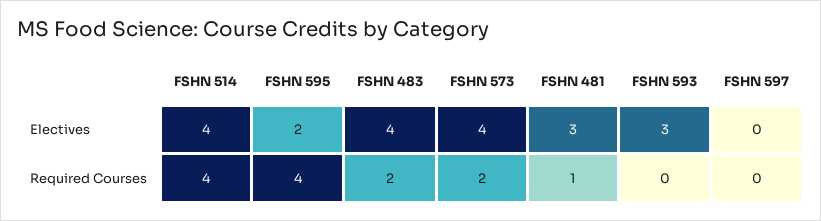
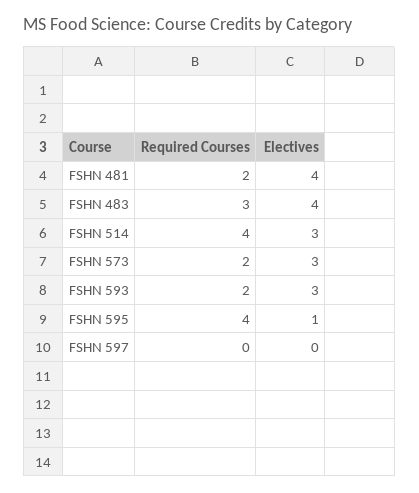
FSHN 514, Electives: 4 -> 3
FSHN 595, Electives: 2 -> 1
FSHN 573, Electives: 4 -> 3
FSHN 481, Electives: 3 -> 4
FSHN 483, Required Courses: 2 -> 3
FSHN 481, Required Courses: 1 -> 2
FSHN 593, Required Courses: 0 -> 2

